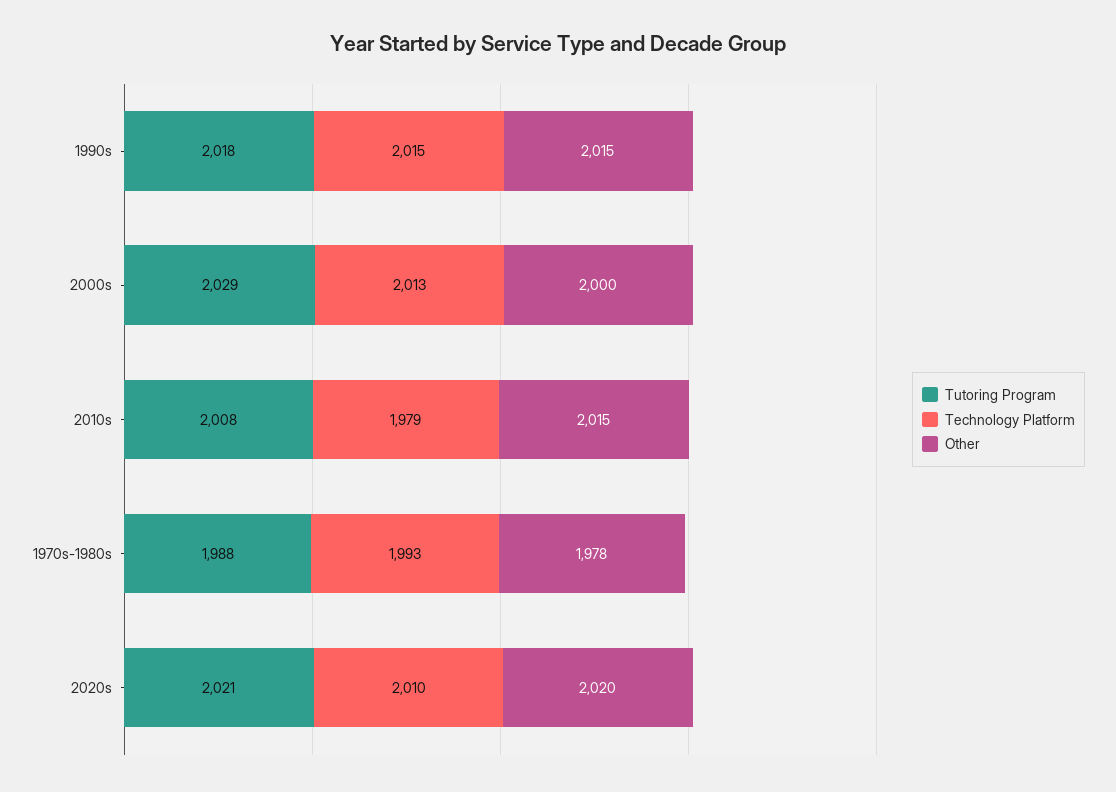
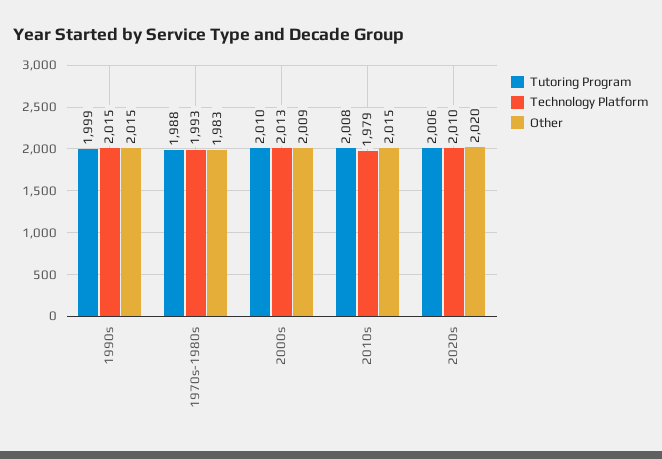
Tutoring Program, 1990s: 2018 -> 1999
Tutoring Program, 2000s: 2029 -> 2010
Other, 2000s: 2000 -> 2009
Other, 1970s-1980s: 1978 -> 1983
Tutoring Program, 2020s: 2021 -> 2006

